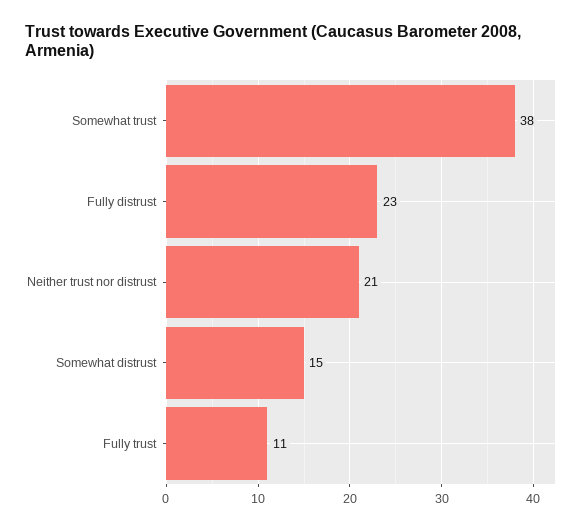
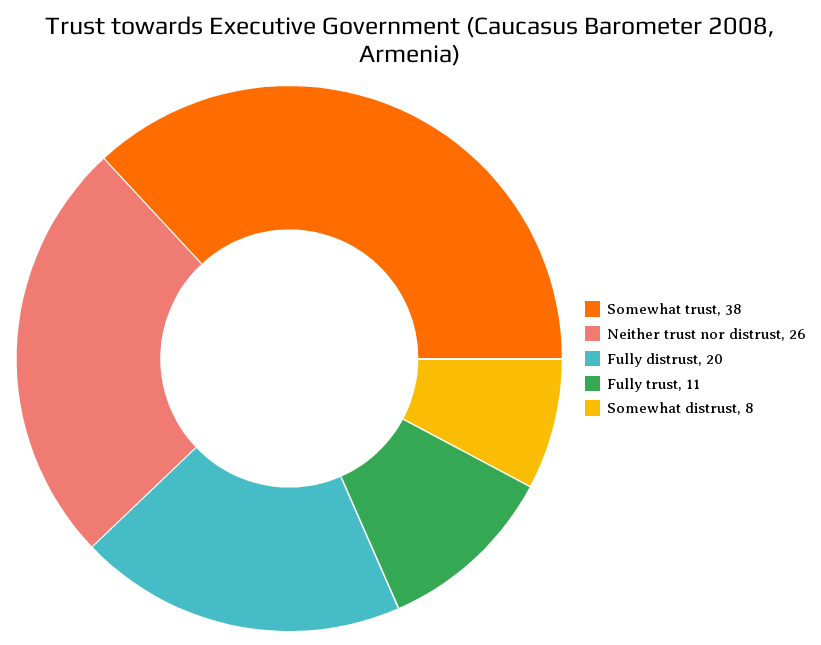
Fully distrust: 23 -> 20
Neither trust nor distrust: 21 -> 26
Somewhat distrust: 15 -> 8

